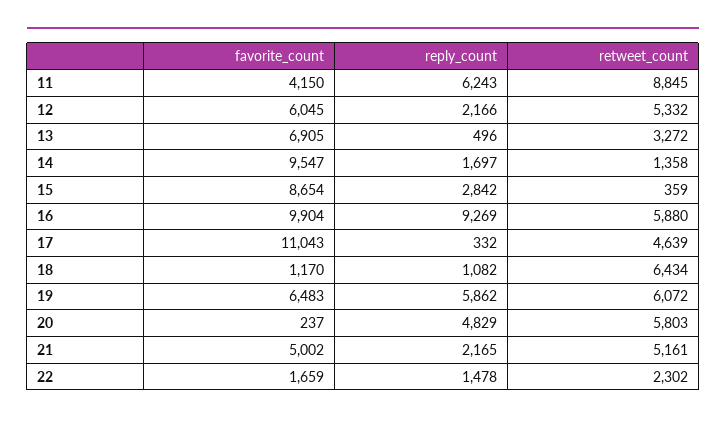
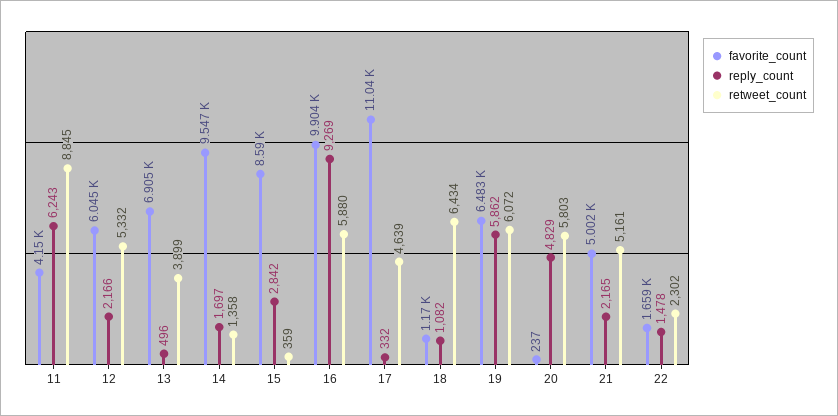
retweet_count, 13: 3272 -> 3899
favorite_count, 15: 8654 -> 8590

